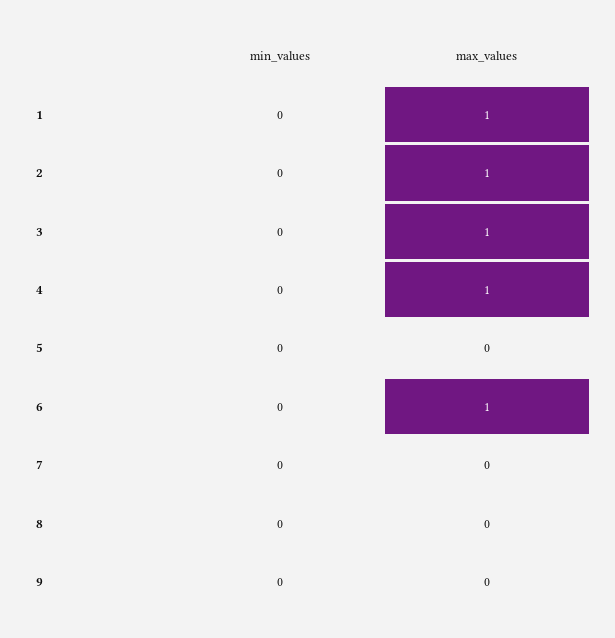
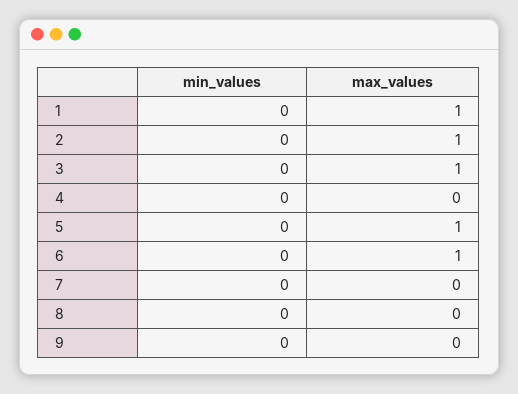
max_values, 4: 1 -> 0
max_values, 5: 0 -> 1

